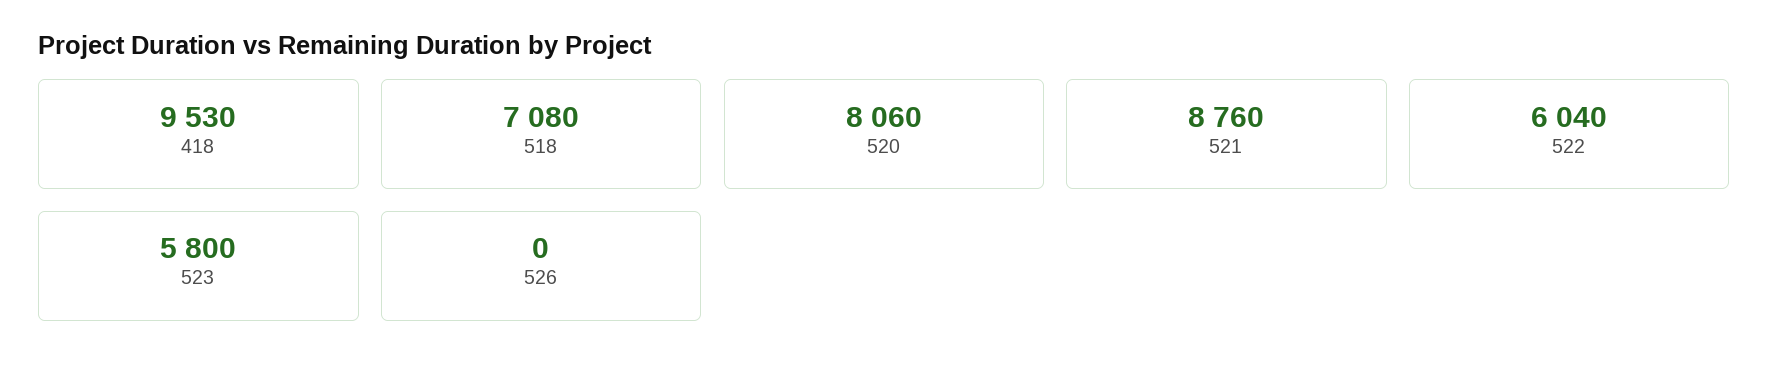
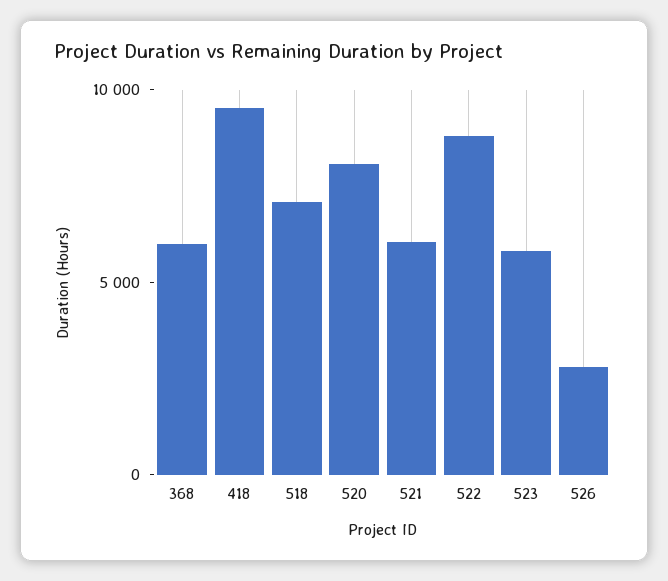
521: 8760 -> 6000
522: 6040 -> 9000
526: 0 -> 3000
368: none -> 6000

